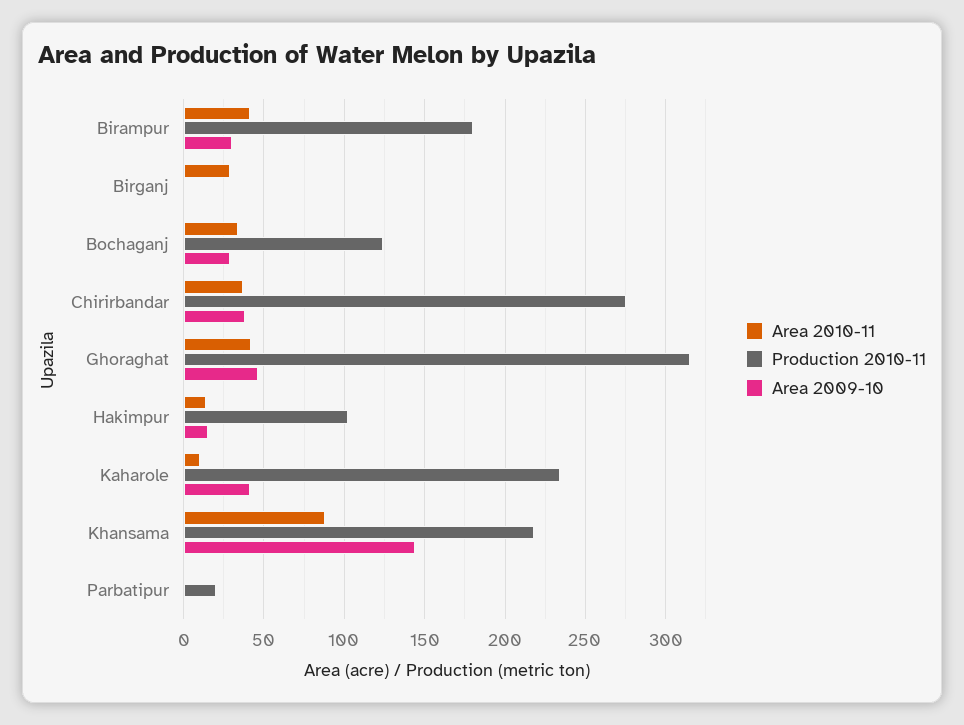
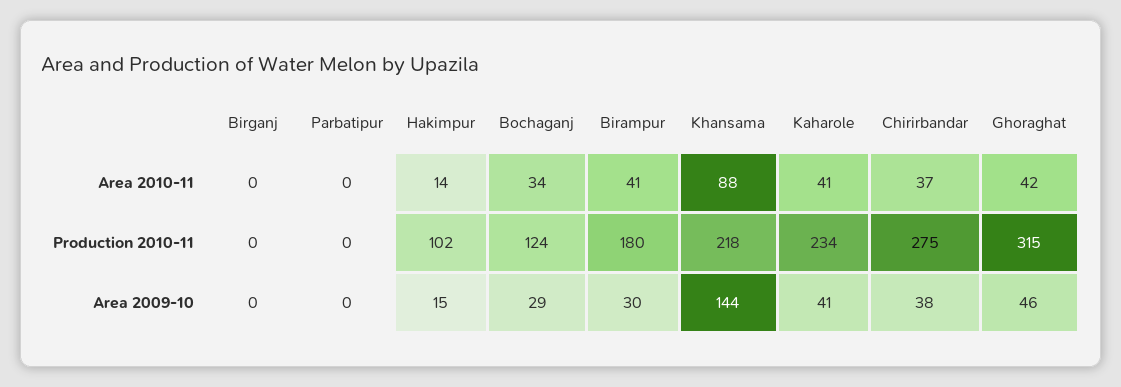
Area 2010-11, Birganj: 30 -> 0
Area 2010-11, Kaharole: 10 -> 41
Production 2010-11, Parbatipur: 20 -> 0

